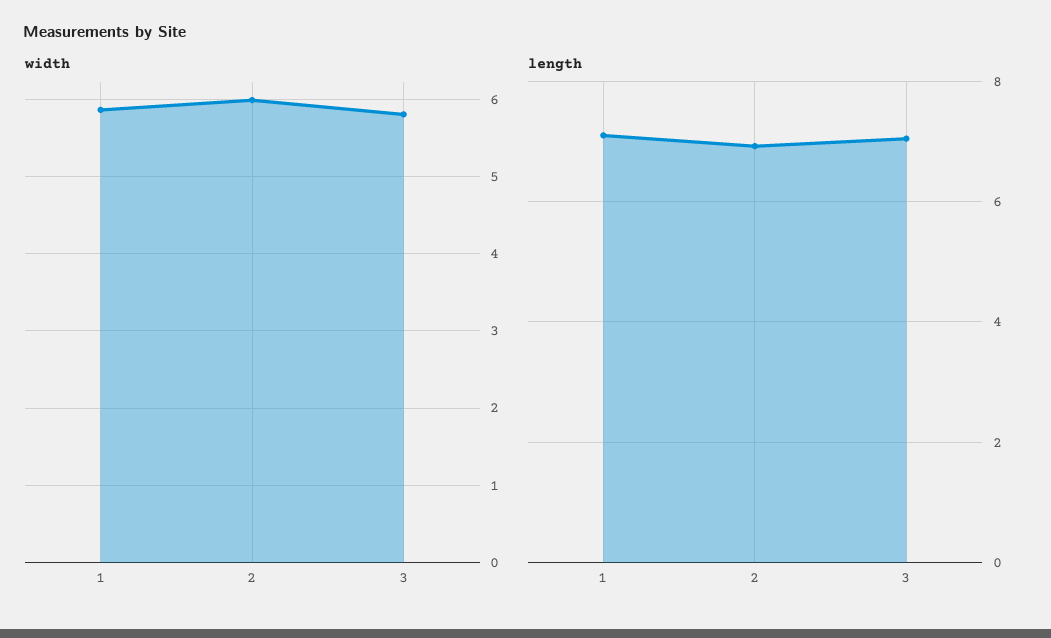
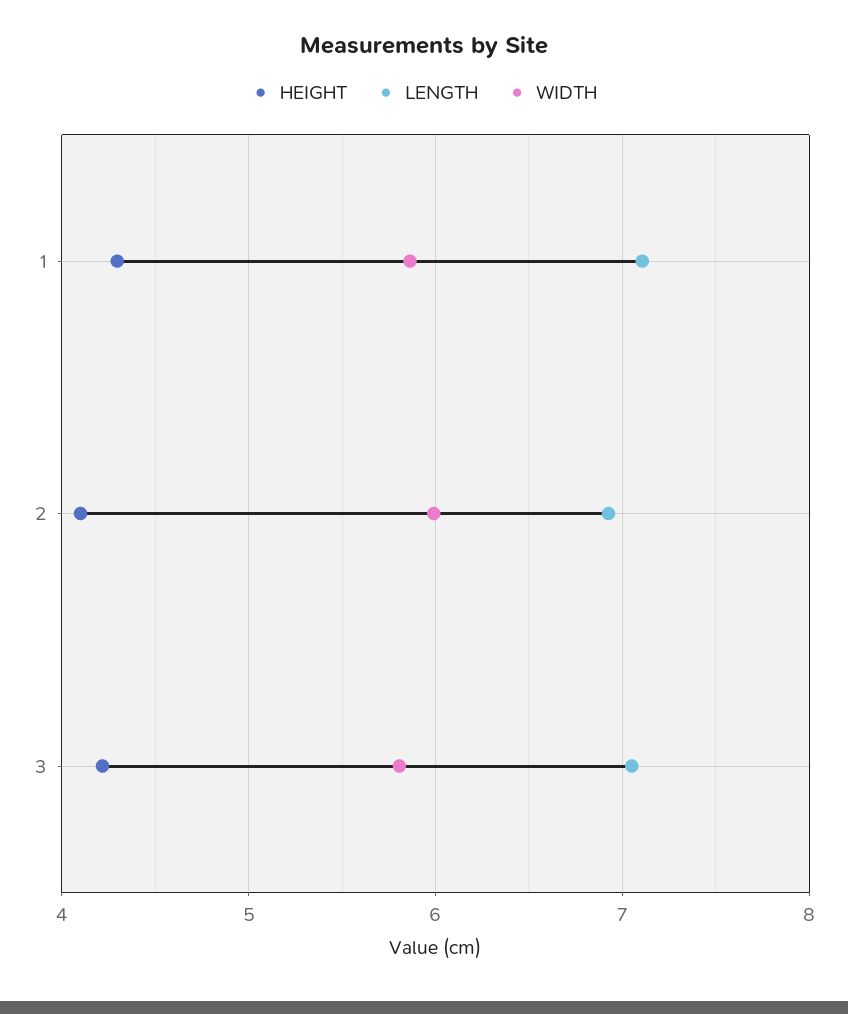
HEIGHT, 1: none -> 4.3
HEIGHT, 2: none -> 4.1
HEIGHT, 3: none -> 4.2

